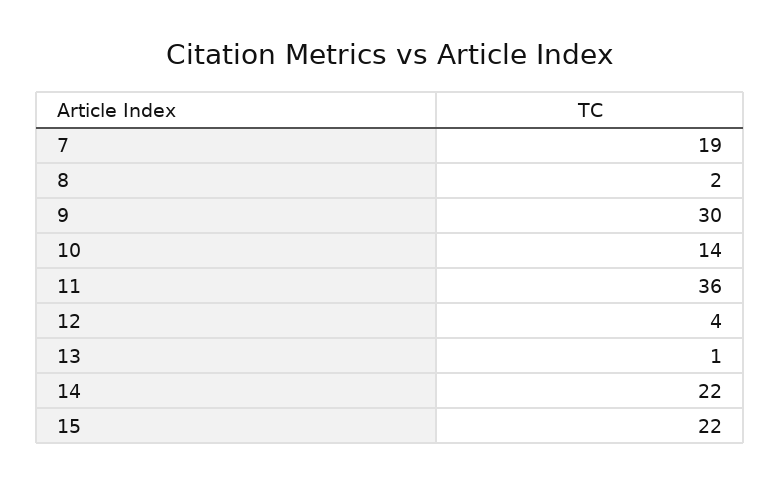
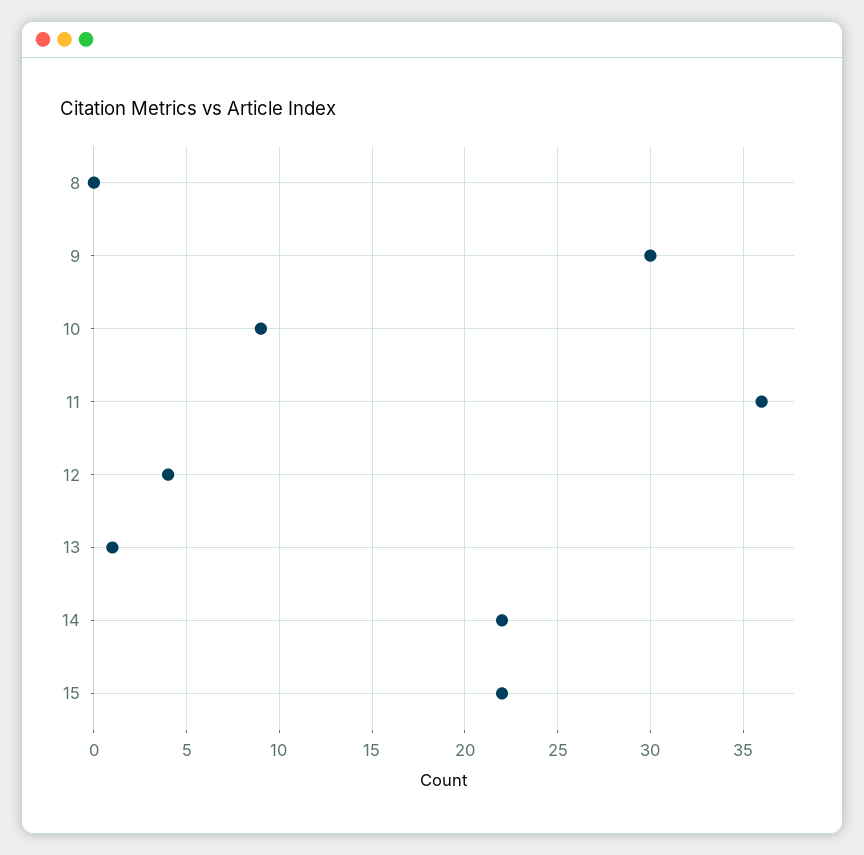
7: 19 -> none
8: 2 -> 0
10: 14 -> 9

